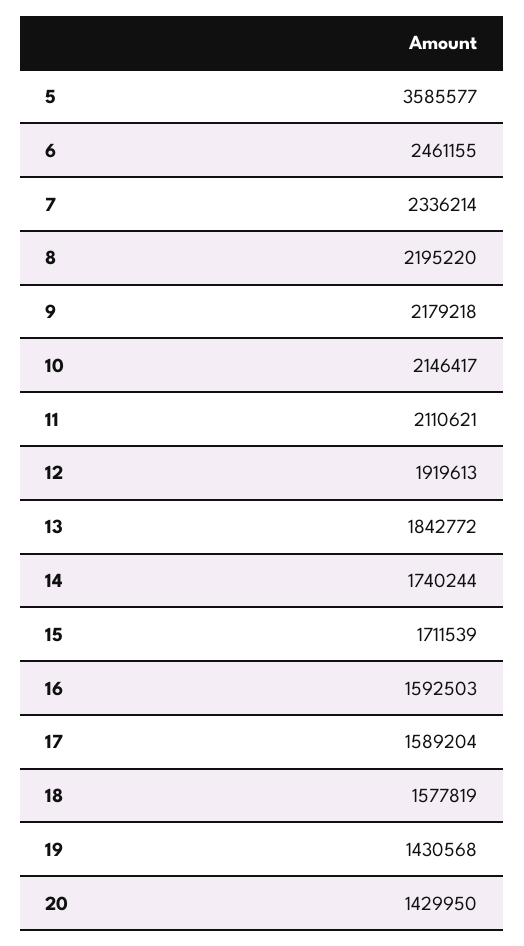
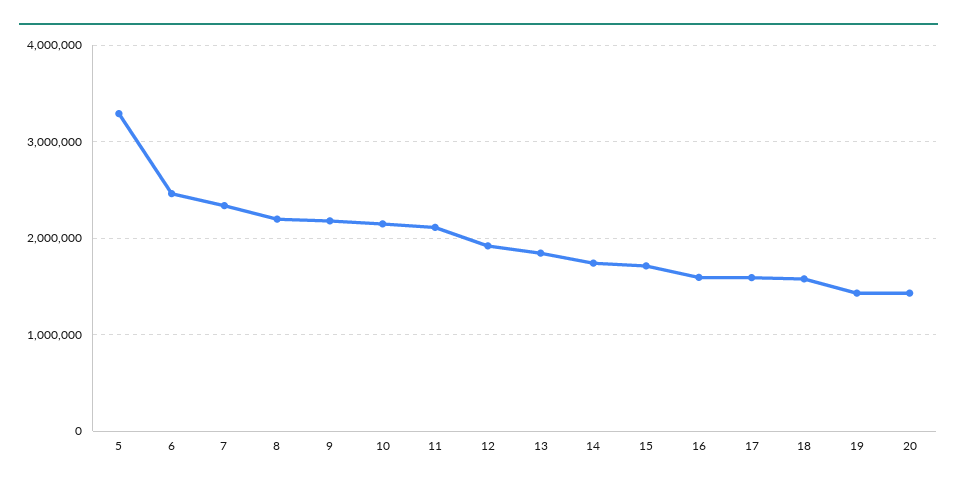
5: 3585577 -> 3300000

